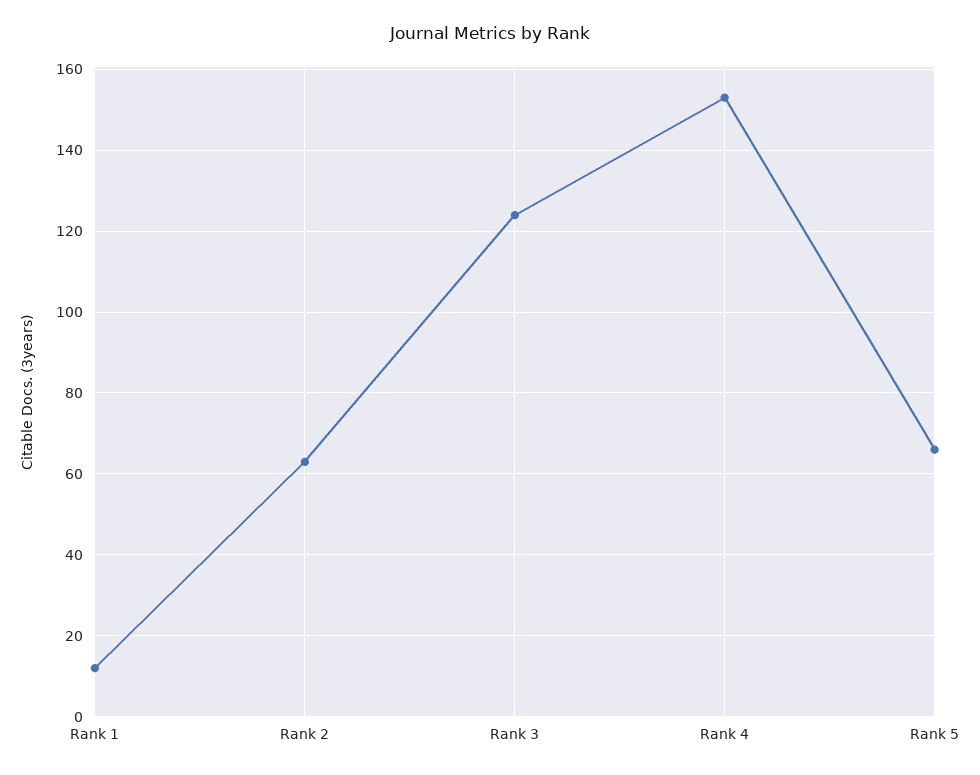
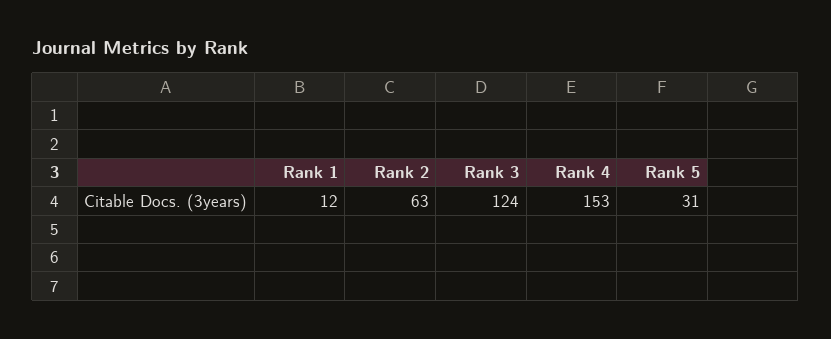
Rank 5: 65 -> 31

